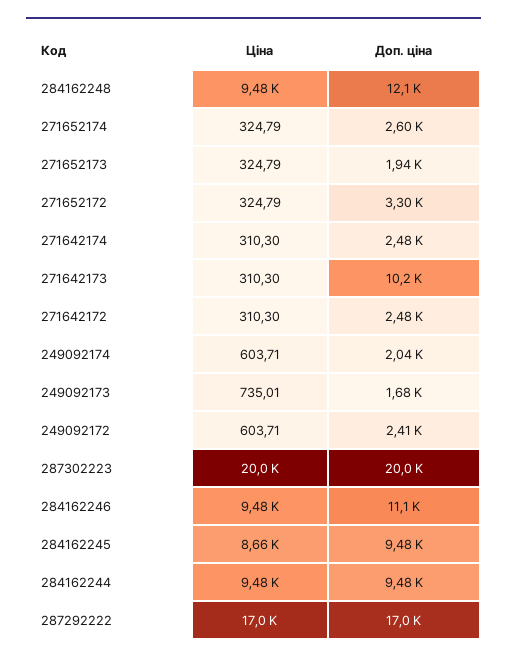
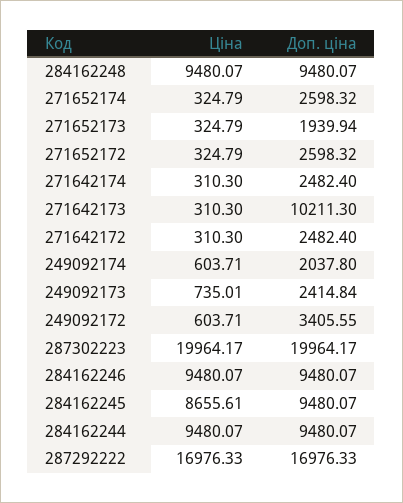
Доп. ціна, 284162248: 12100 -> 9480.07
Доп. ціна, 271652172: 3300 -> 2598.32
Доп. ціна, 249092173: 1680 -> 2414.84
Доп. ціна, 249092172: 2410 -> 3405.55
Доп. ціна, 284162246: 11100 -> 9480.07

